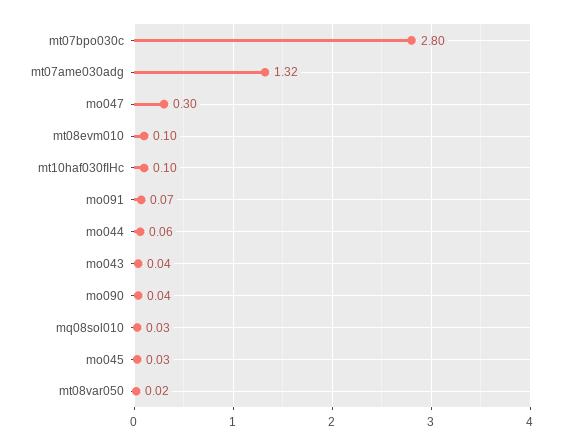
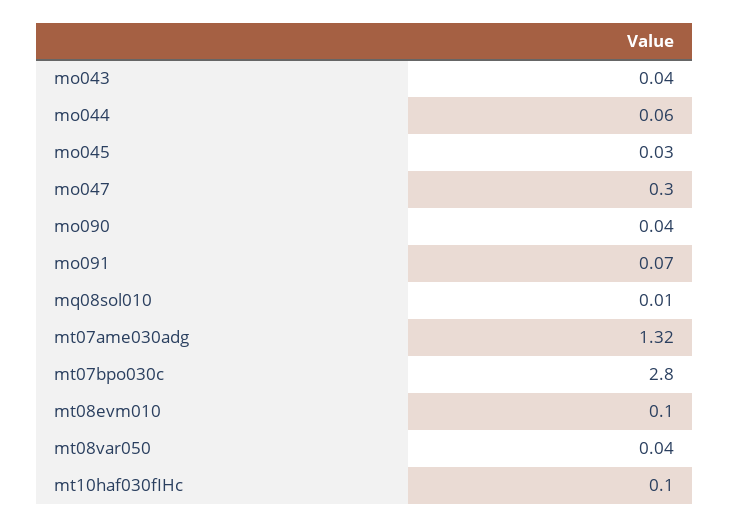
mq08sol010: 0.03 -> 0.01
mt08var050: 0.02 -> 0.04

